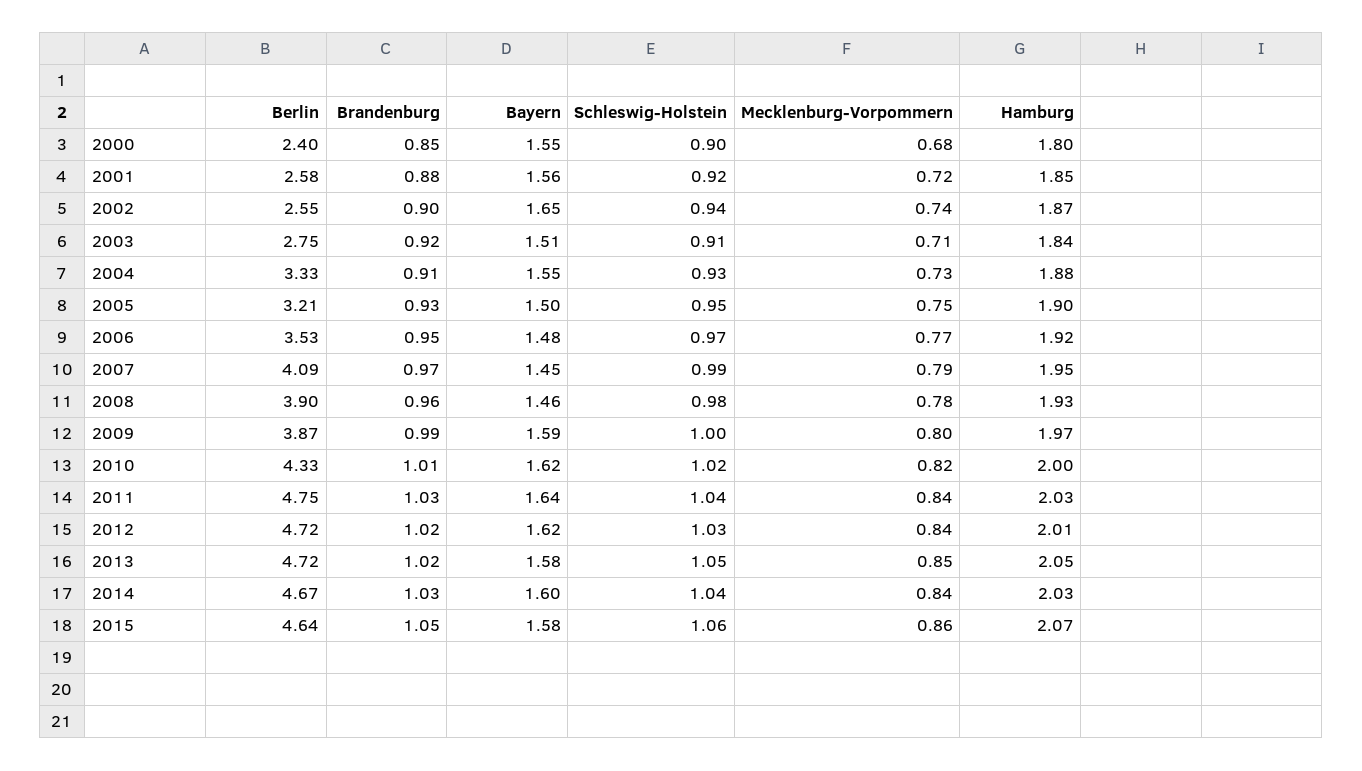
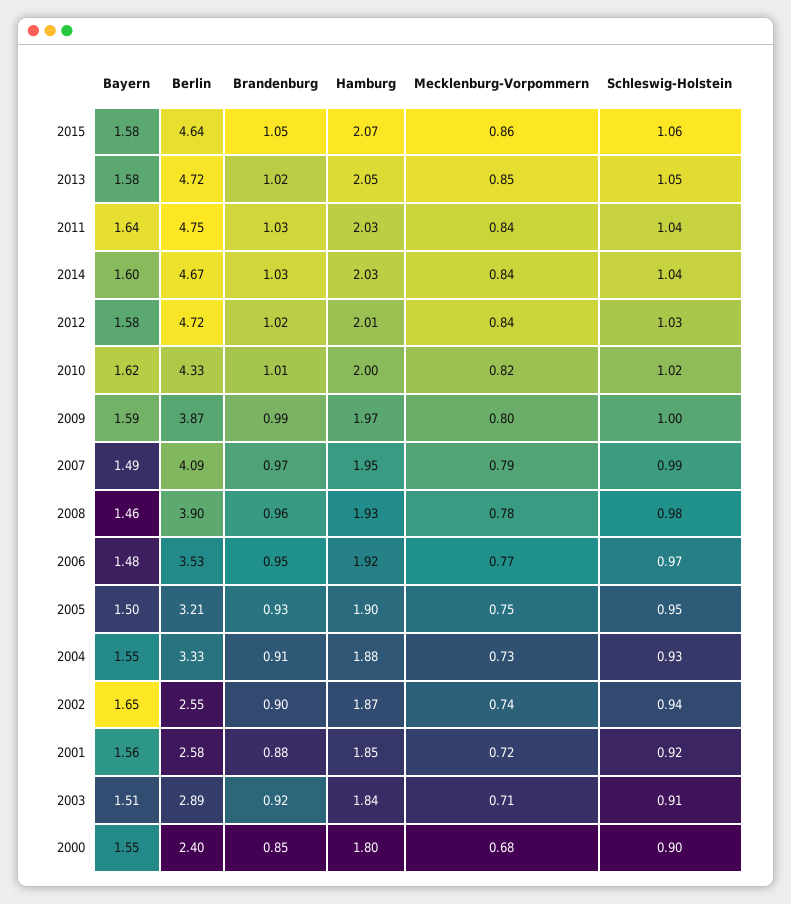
Berlin, 2003: 2.75 -> 2.89
Bayern, 2007: 1.45 -> 1.49
Bayern, 2012: 1.62 -> 1.58

